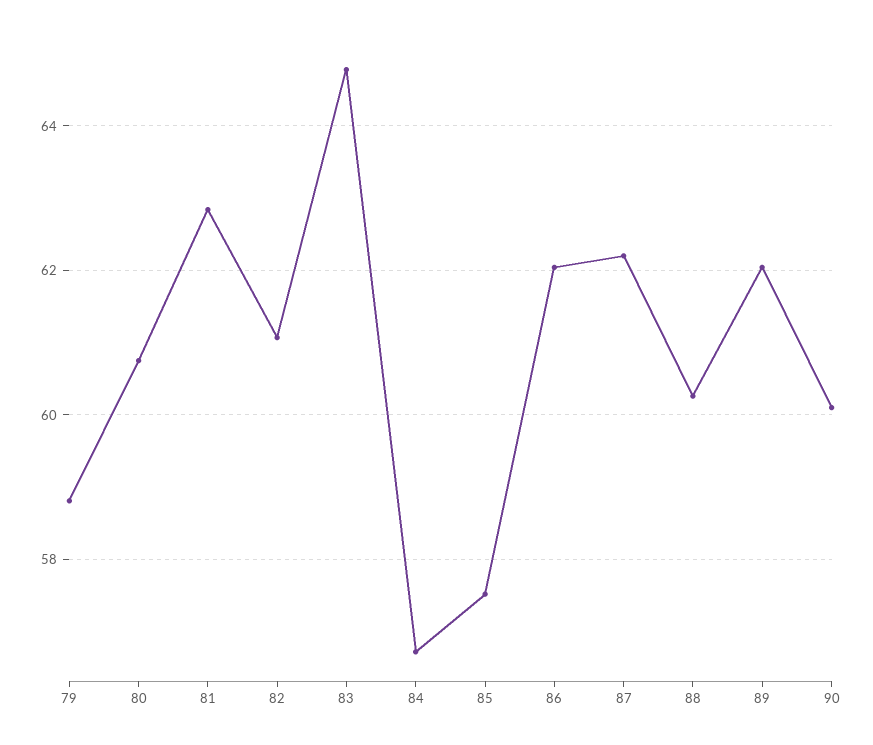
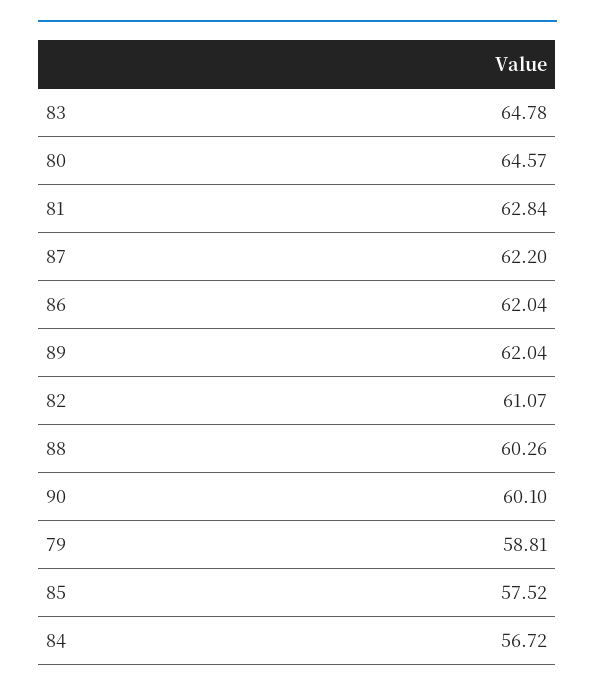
80: 60.8 -> 64.57

